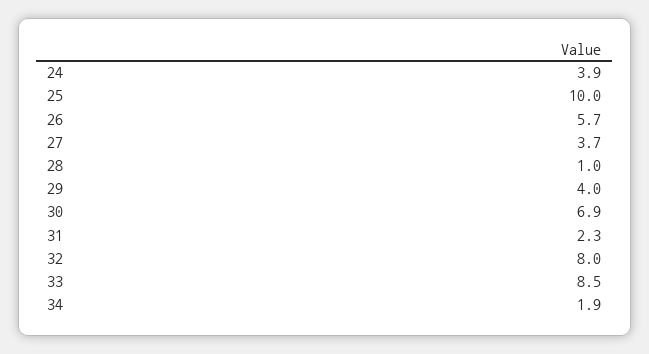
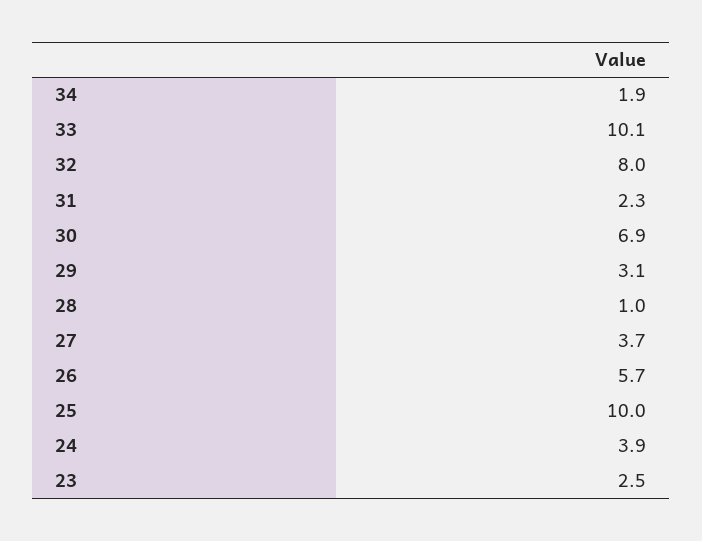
29: 4 -> 3.1
33: 8.5 -> 10.1
23: none -> 2.5

